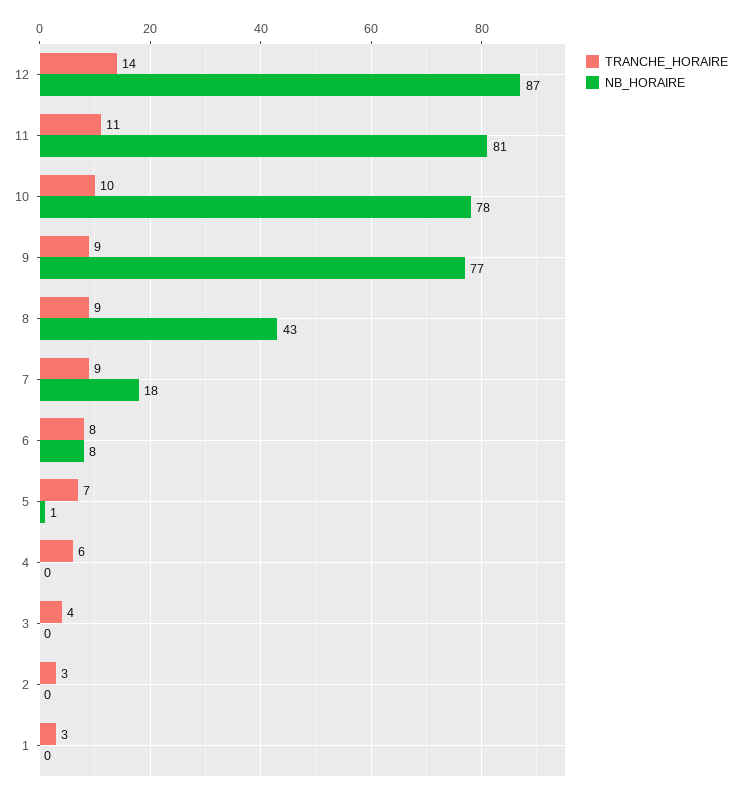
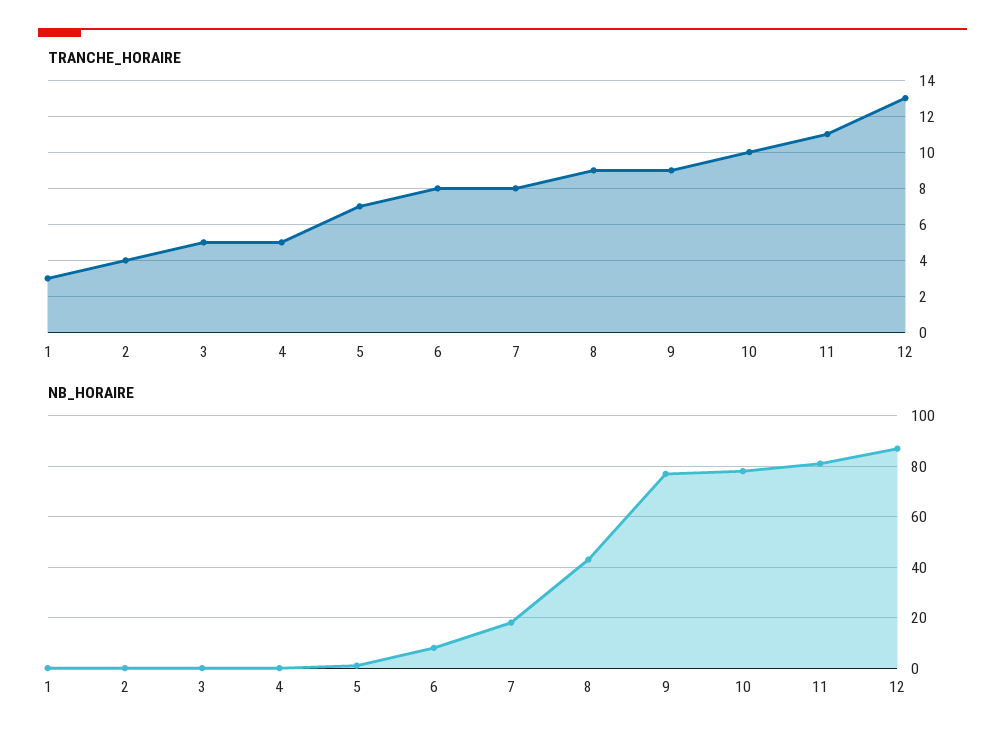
TRANCHE_HORAIRE, 12: 14 -> 13
TRANCHE_HORAIRE, 7: 9 -> 8
TRANCHE_HORAIRE, 4: 6 -> 5
TRANCHE_HORAIRE, 3: 4 -> 5
TRANCHE_HORAIRE, 2: 3 -> 4

